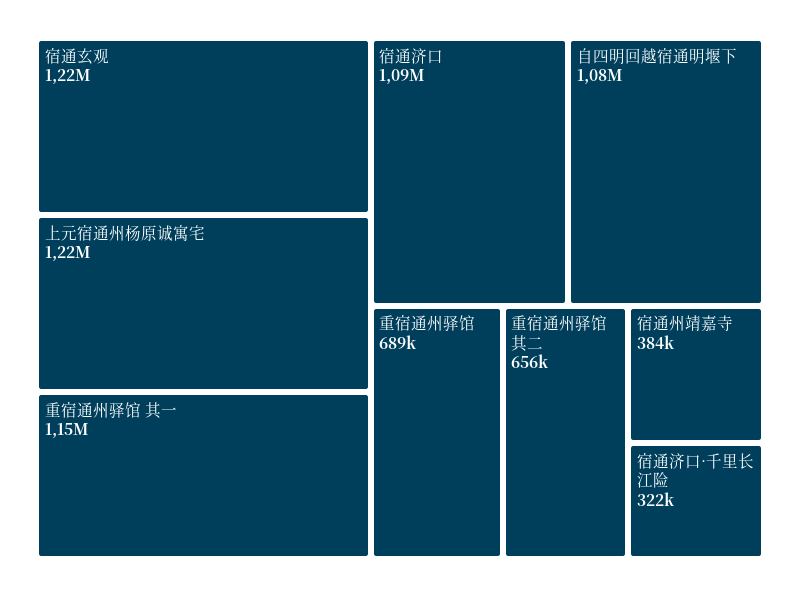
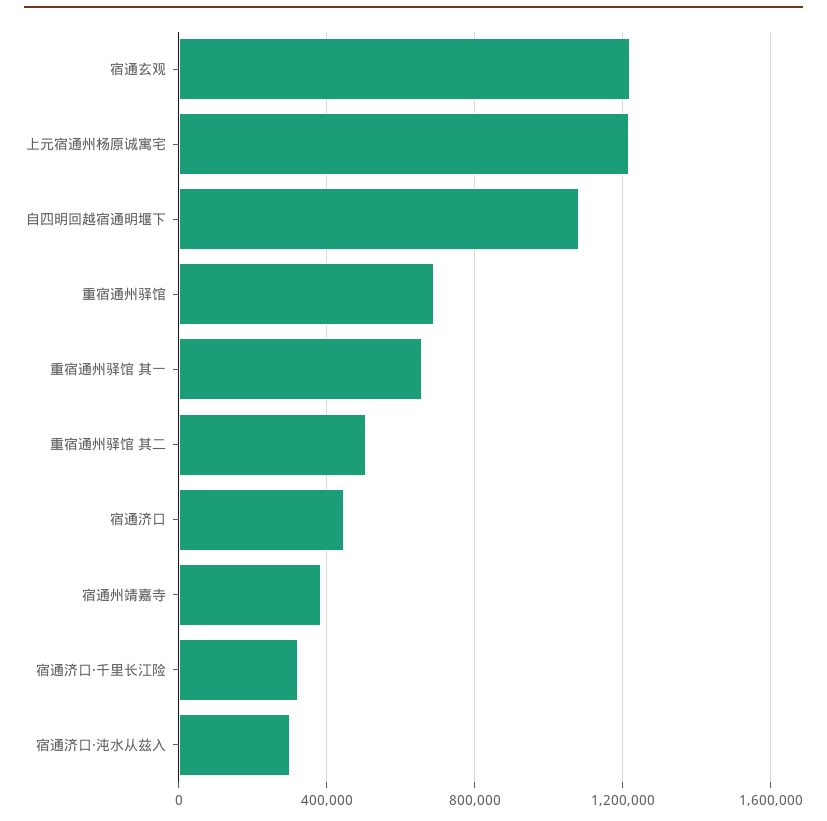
重宿通州驿馆 其一: 1150000 -> 650000
宿通济口: 1090000 -> 450000
重宿通州驿馆 其二: 656000 -> 500000
宿通济口·沌水从兹入: none -> 300000

